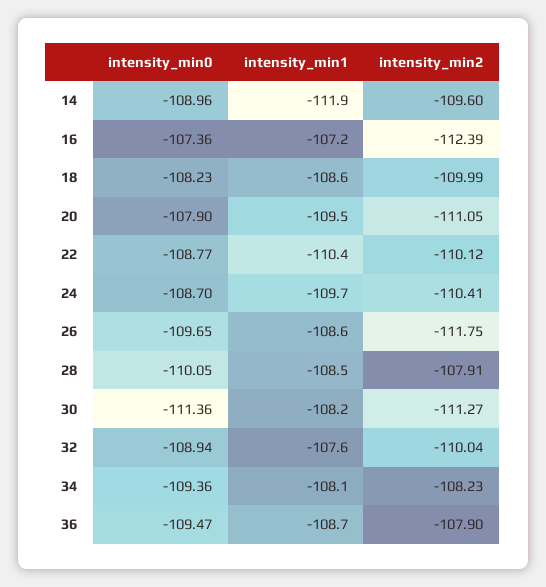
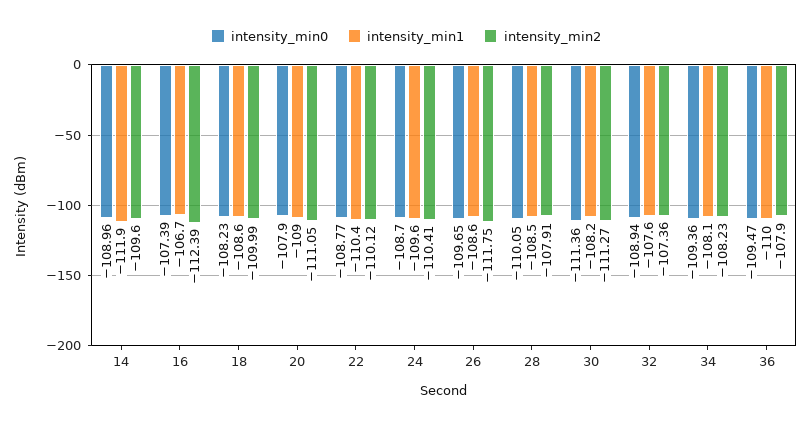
intensity_min0, 16: -107.36 -> -107.39
intensity_min1, 16: -107.2 -> -106.7
intensity_min1, 20: -109.5 -> -109
intensity_min1, 24: -109.7 -> -109.6
intensity_min2, 32: -110.04 -> -107.36
intensity_min1, 36: -108.7 -> -110

